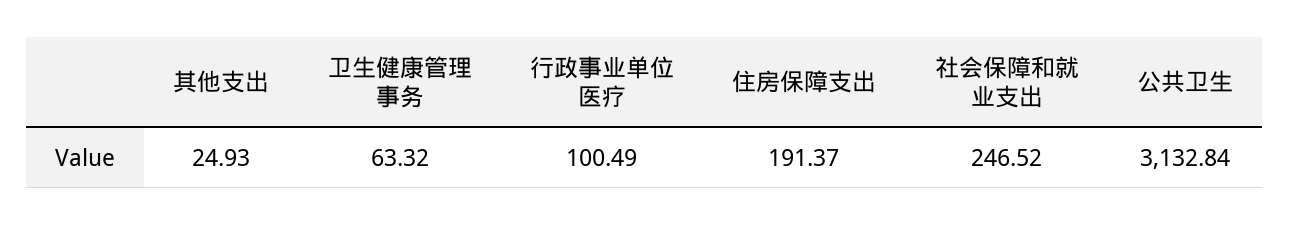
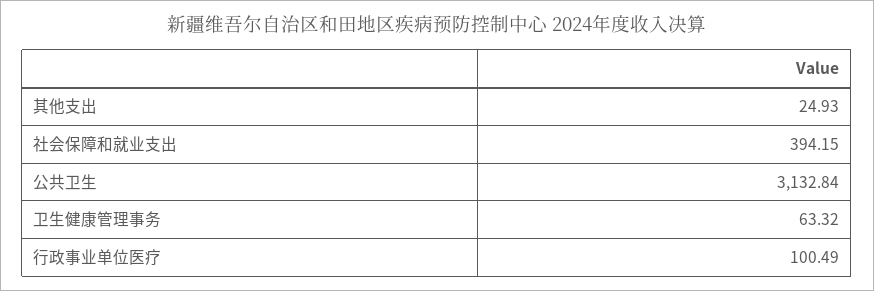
住房保障支出: 191.37 -> none
社会保障和就业支出: 246.52 -> 394.15

